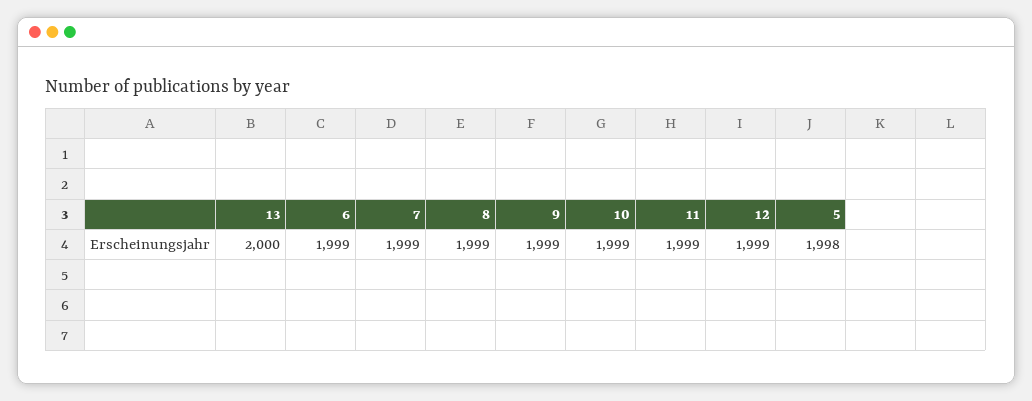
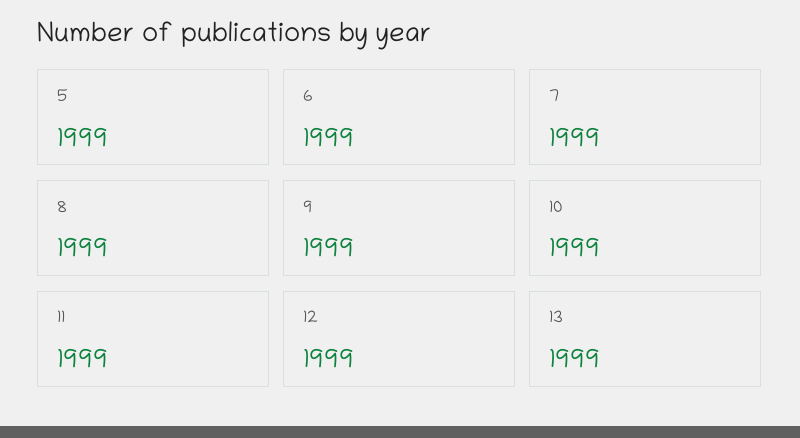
13: 2000 -> 1999
5: 1998 -> 1999

